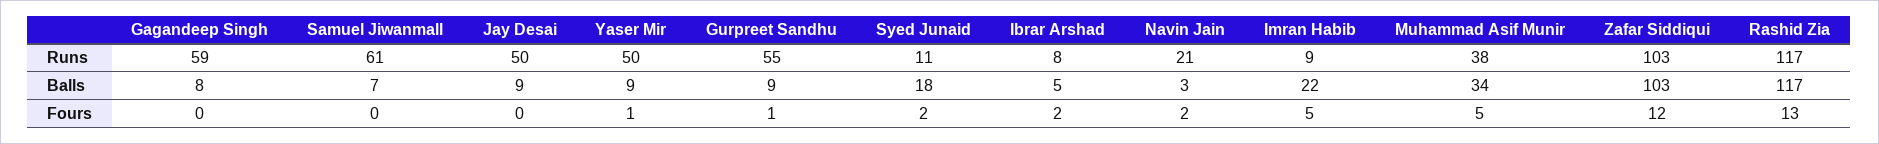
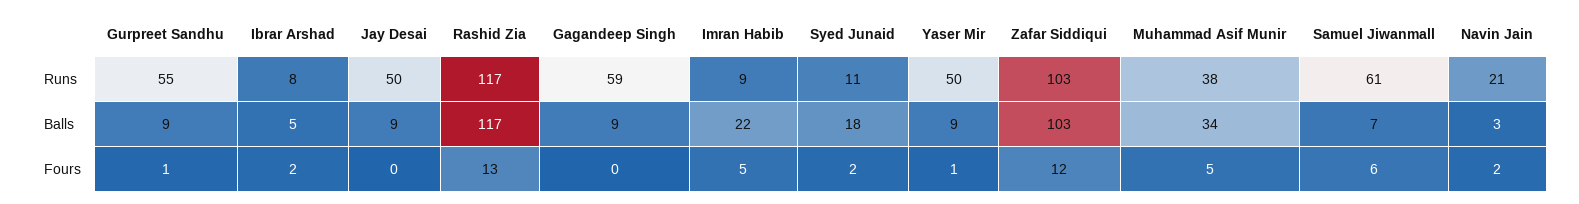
Gagandeep Singh, Balls: 8 -> 9
Samuel Jiwanmall, Fours: 0 -> 6

